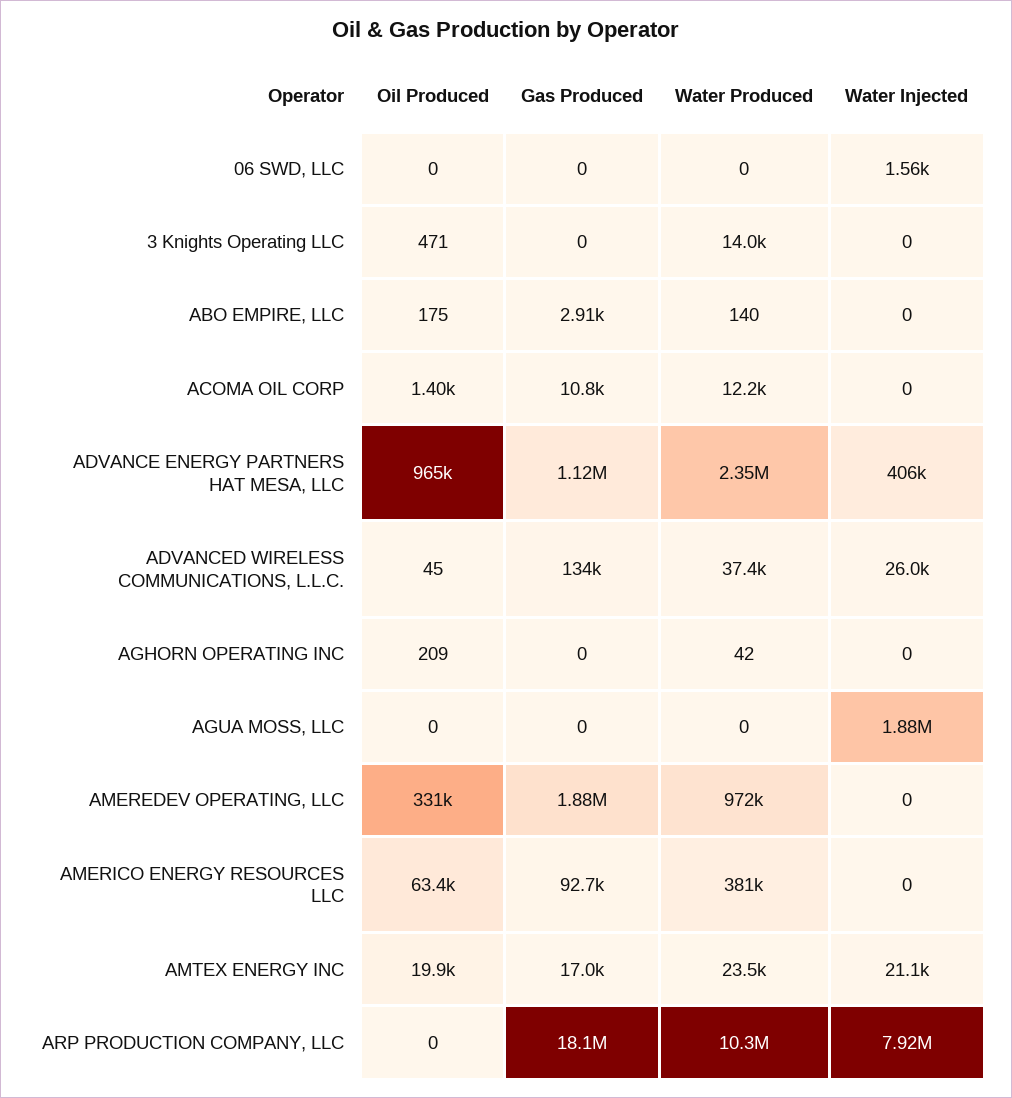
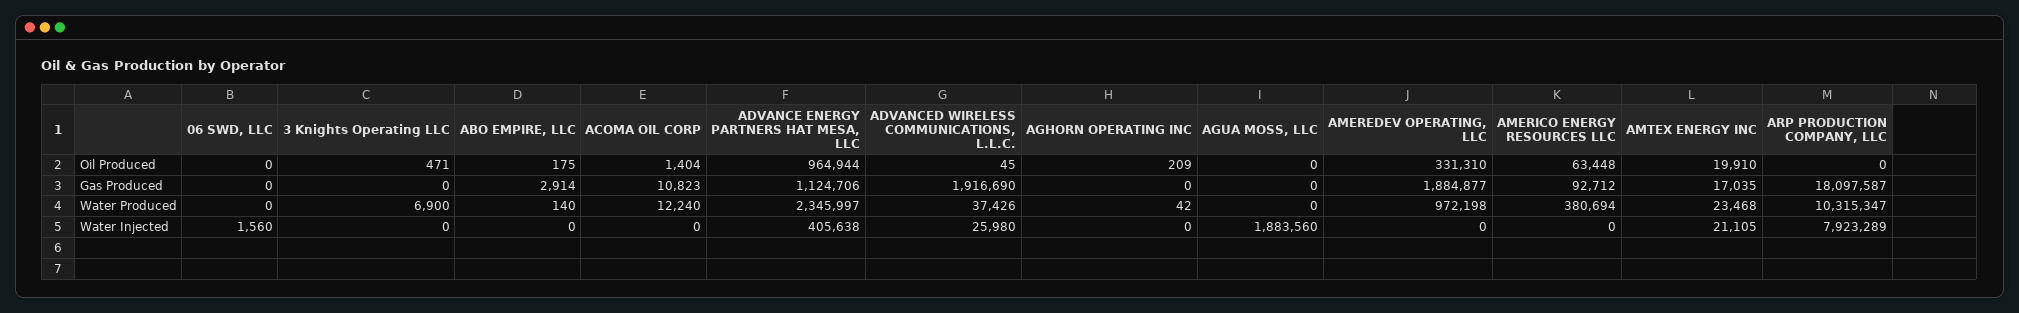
Water Produced, 3 Knights Operating LLC: 14000 -> 6900
Gas Produced, ADVANCED WIRELESS COMMUNICATIONS, L.L.C.: 134000 -> 1916690

